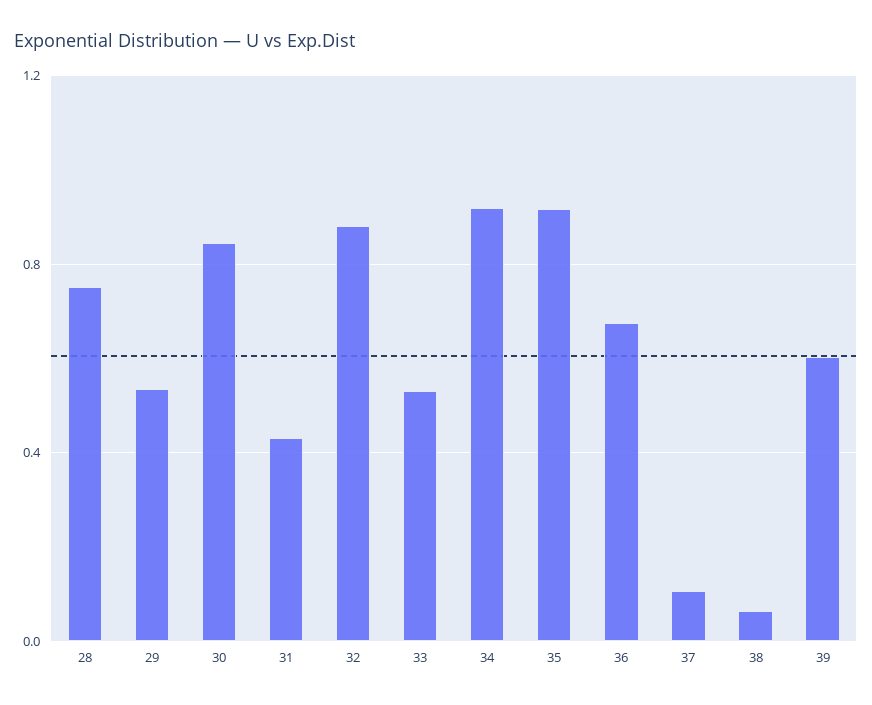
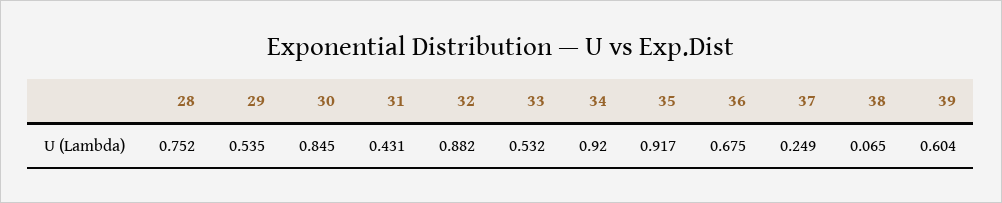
37: 0.1 -> 0.249

